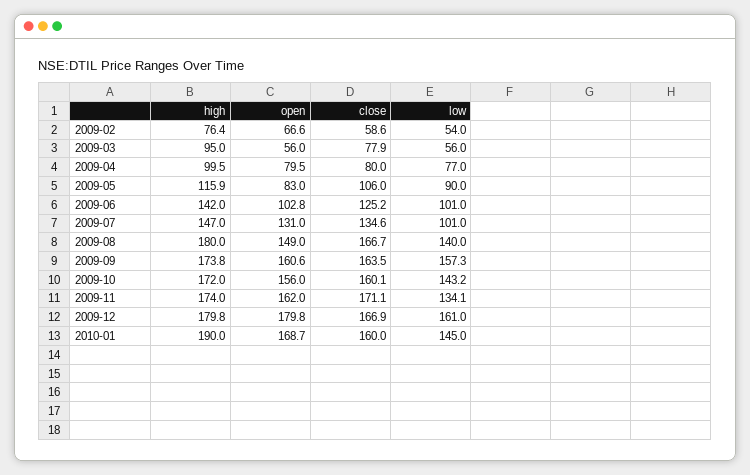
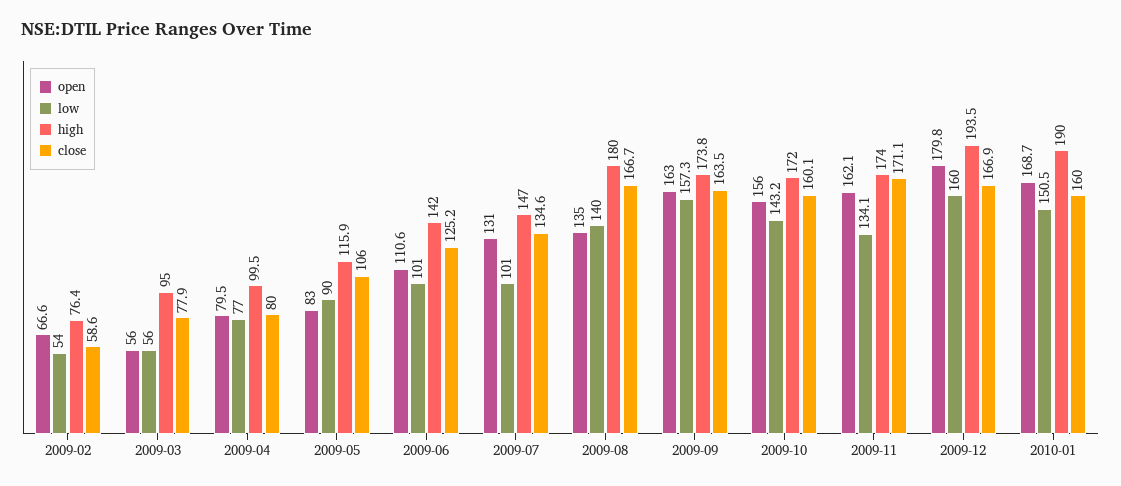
open, 2009-06: 102.8 -> 110.6
open, 2009-08: 149 -> 135
open, 2009-09: 160.6 -> 163
open, 2009-11: 162 -> 162.1
high, 2009-12: 179.8 -> 193.5
low, 2009-12: 161 -> 160
low, 2010-01: 145 -> 150.5

